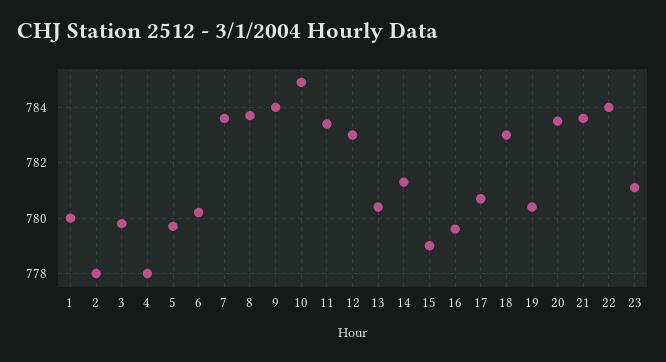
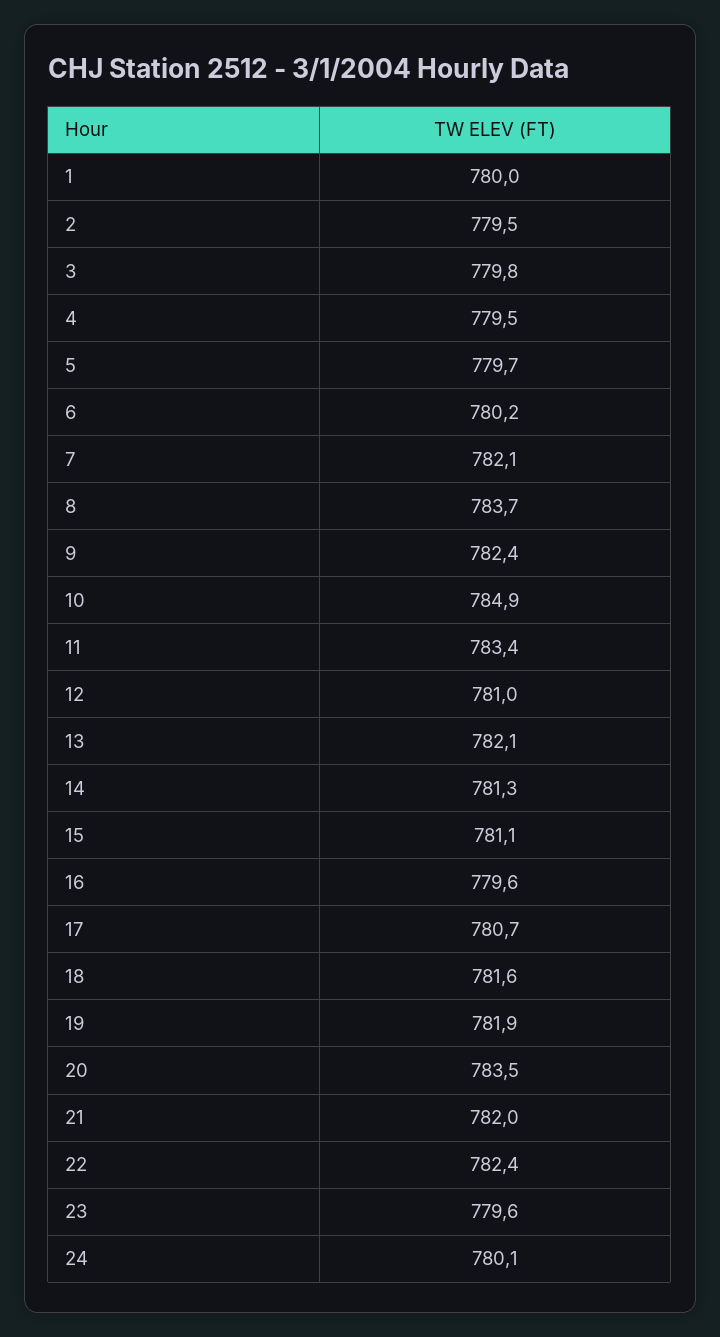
2: 778 -> 779.5
4: 778 -> 779.5
7: 783.5 -> 782.1
9: 784 -> 782.4
12: 783 -> 781
13: 780.5 -> 782.1
15: 779 -> 781.1
18: 783 -> 781.6
19: 780.5 -> 781.9
21: 783.5 -> 782
22: 784 -> 782.4
23: 781 -> 779.6
24: none -> 780.1

